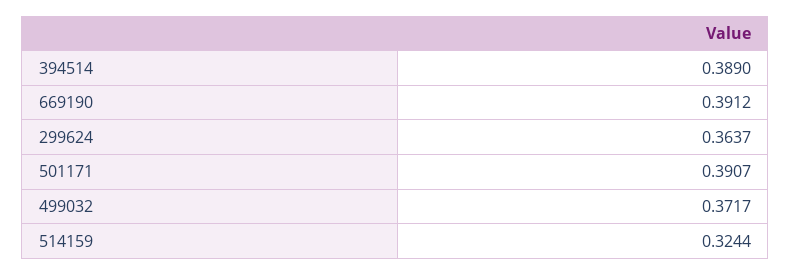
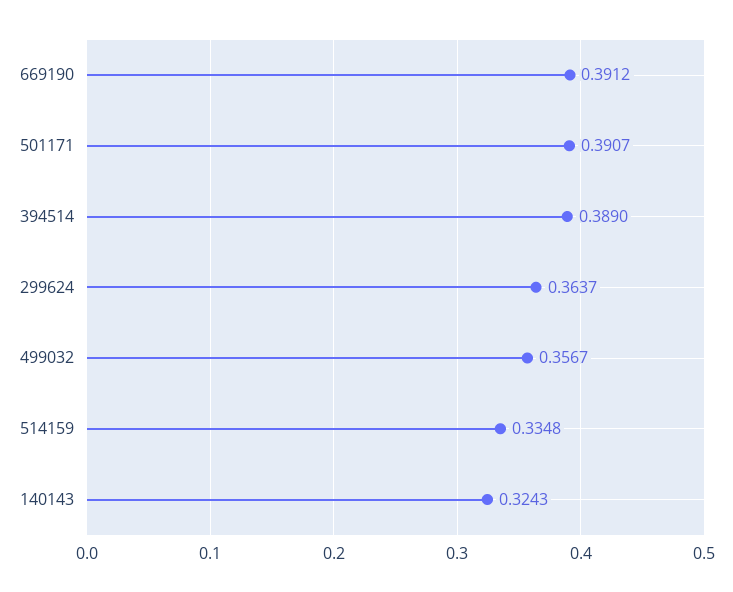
499032: 0.3717 -> 0.3567
514159: 0.3244 -> 0.3348
140143: none -> 0.3243

